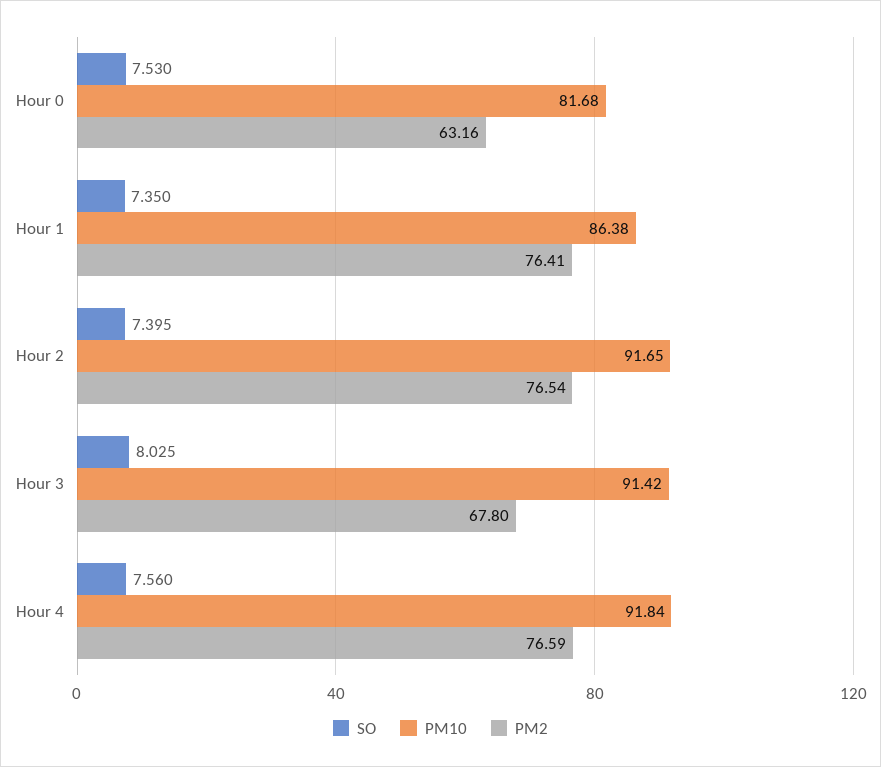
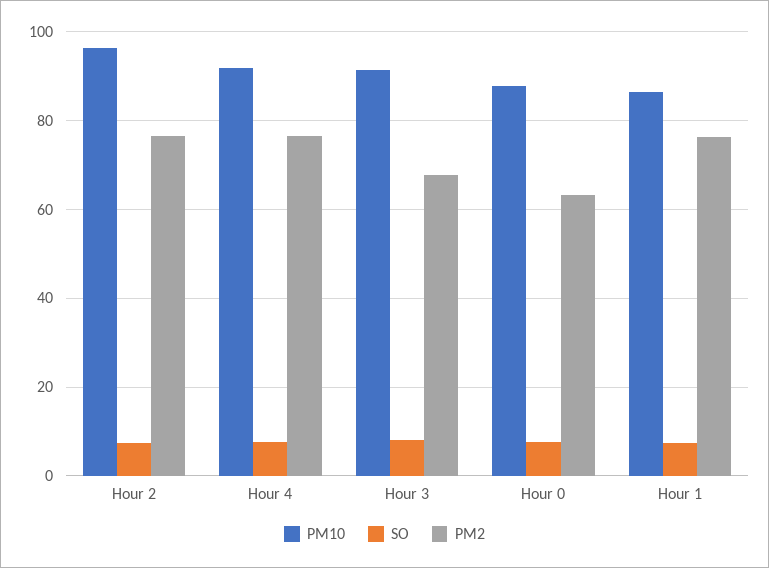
PM10, Hour 0: 81.68 -> 88
PM10, Hour 2: 91.65 -> 96

